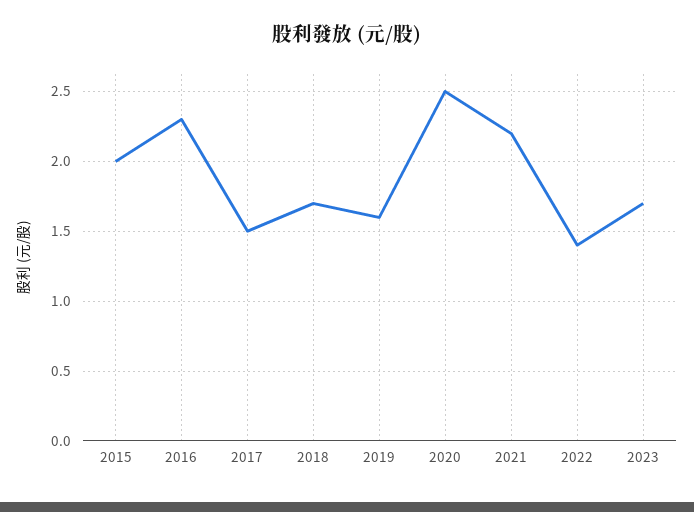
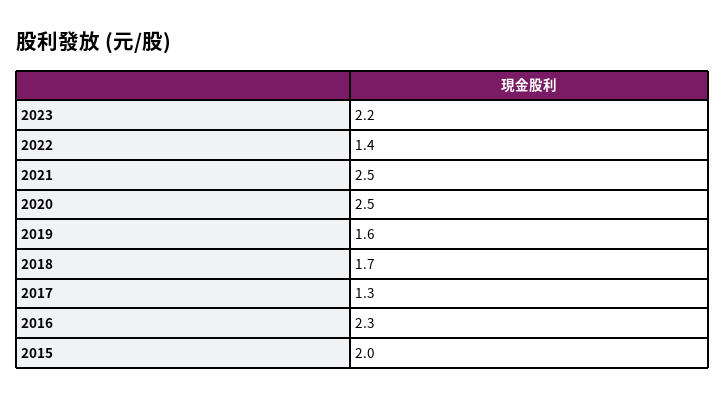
2017: 1.5 -> 1.3
2021: 2.2 -> 2.5
2023: 1.7 -> 2.2

